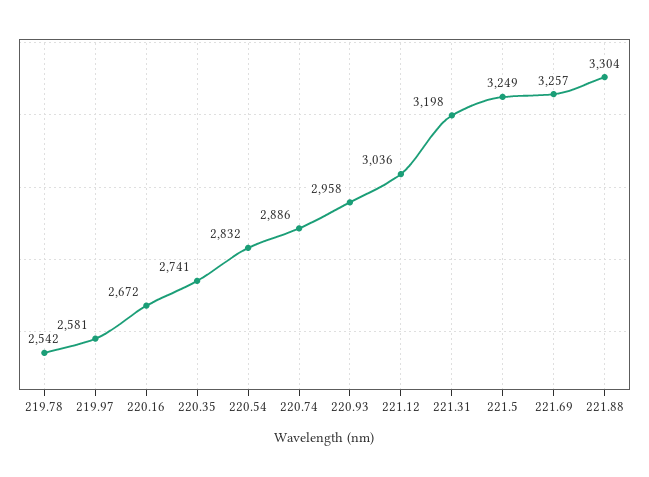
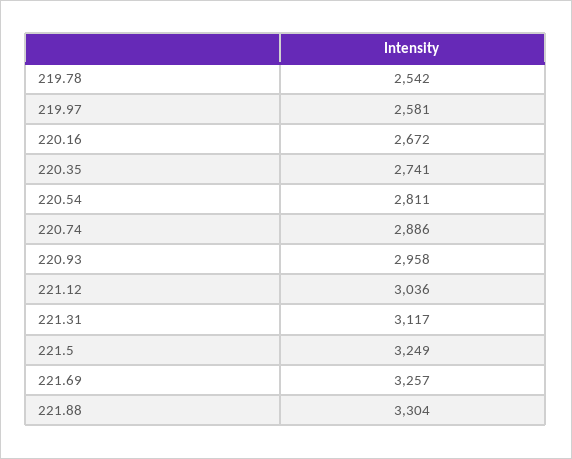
220.54: 2832 -> 2811
221.31: 3198 -> 3117

